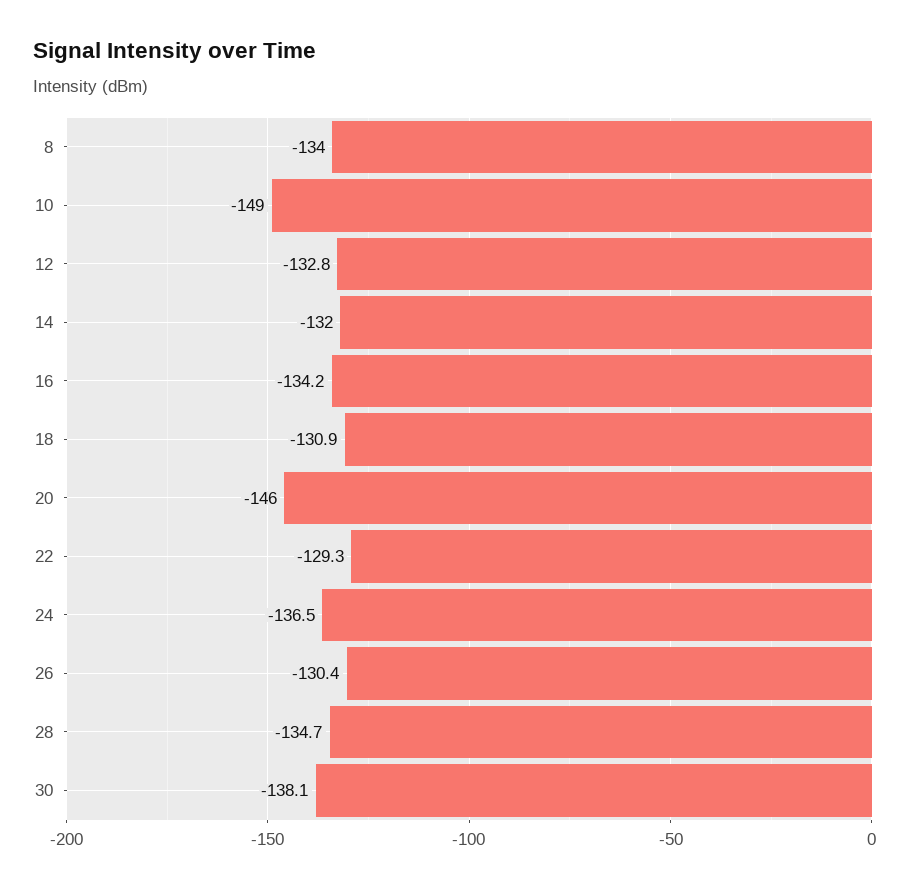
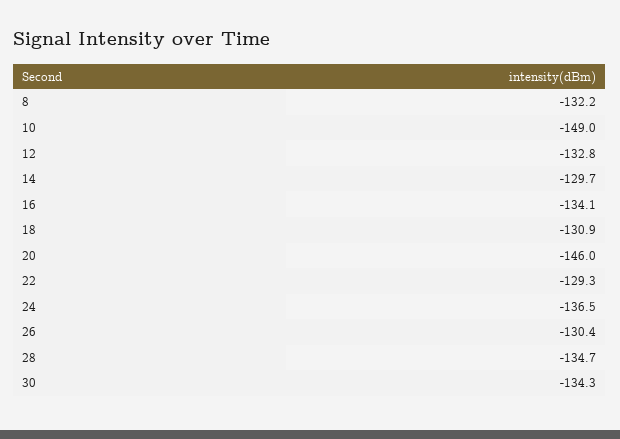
8: -134 -> -132.2
14: -132 -> -129.7
16: -134.2 -> -134.1
30: -138.1 -> -134.3

